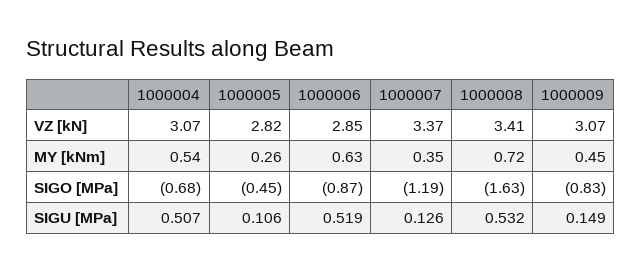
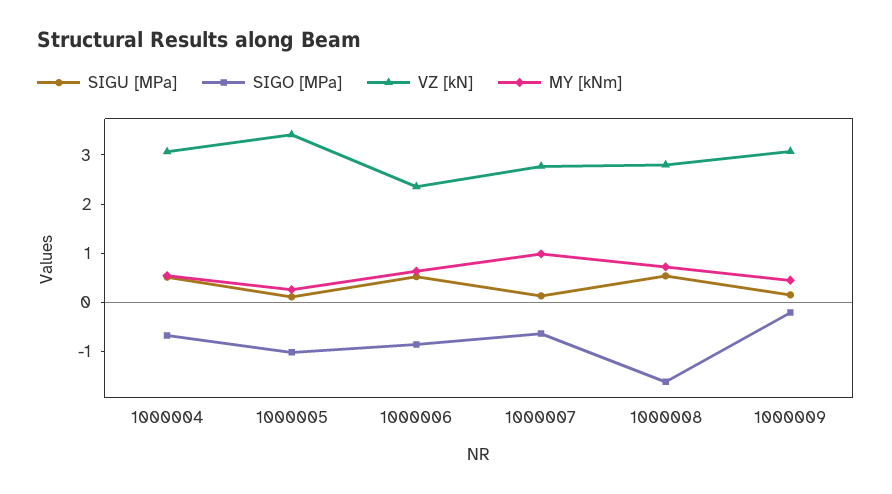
VZ [kN], 1000005: 2.82 -> 3.4
VZ [kN], 1000006: 2.85 -> 2.4
VZ [kN], 1000007: 3.37 -> 2.8
VZ [kN], 1000008: 3.41 -> 2.8
MY [kNm], 1000007: 0.35 -> 1
SIGO [MPa], 1000005: -0.45 -> -1
SIGO [MPa], 1000007: -1.19 -> -0.6
SIGO [MPa], 1000009: -0.83 -> -0.2

